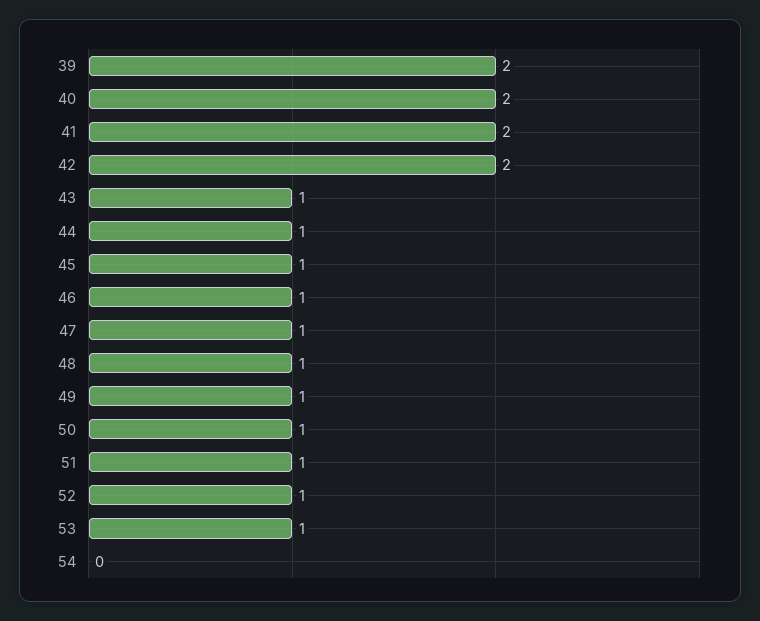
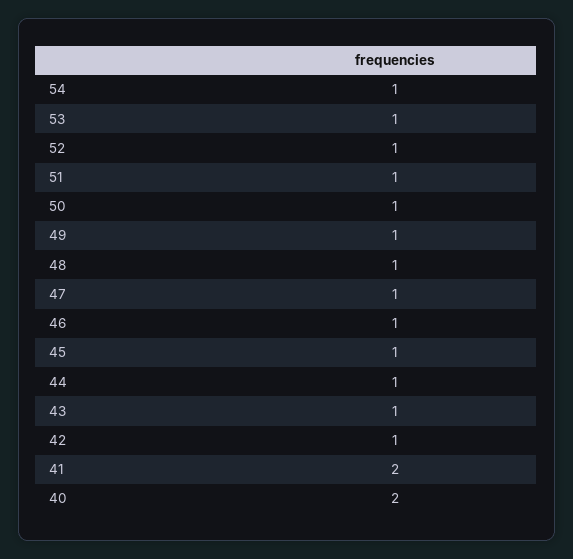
39: 2 -> none
42: 2 -> 1
54: 0 -> 1

